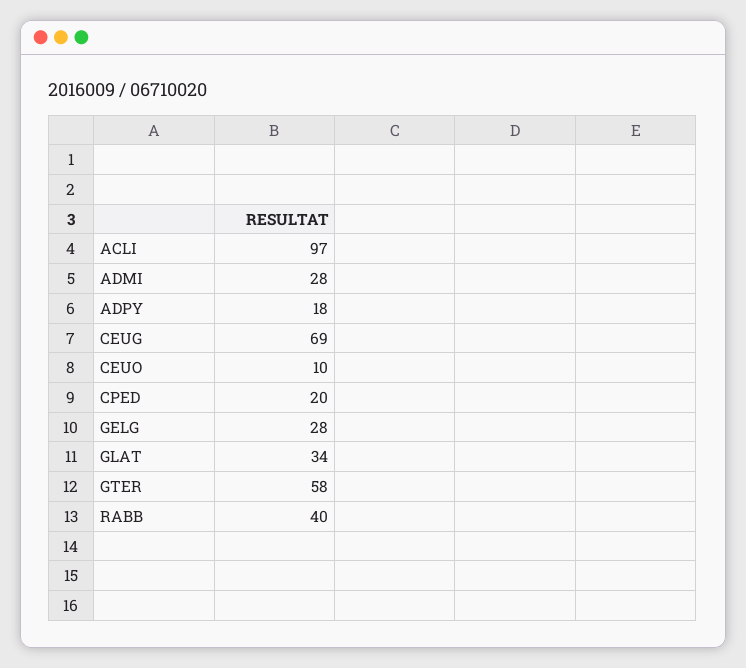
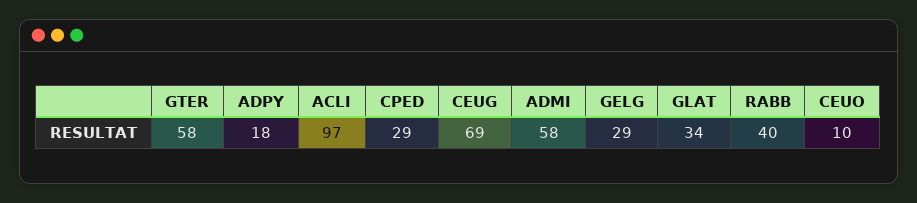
ADMI: 28 -> 58
CPED: 20 -> 29
GELG: 28 -> 29

